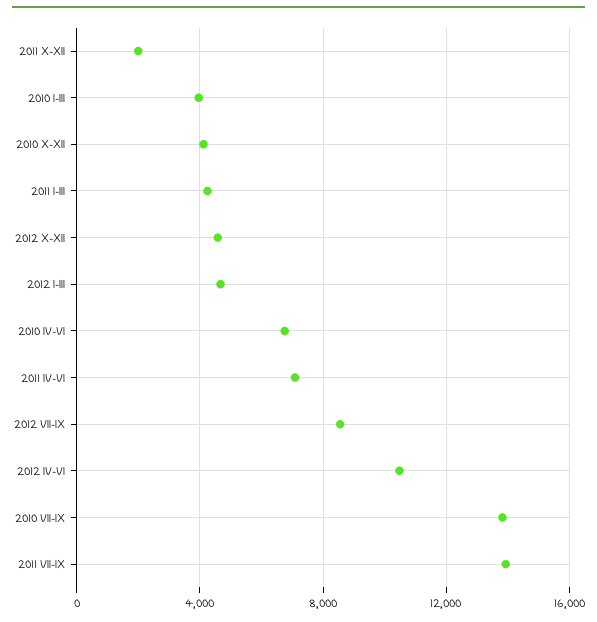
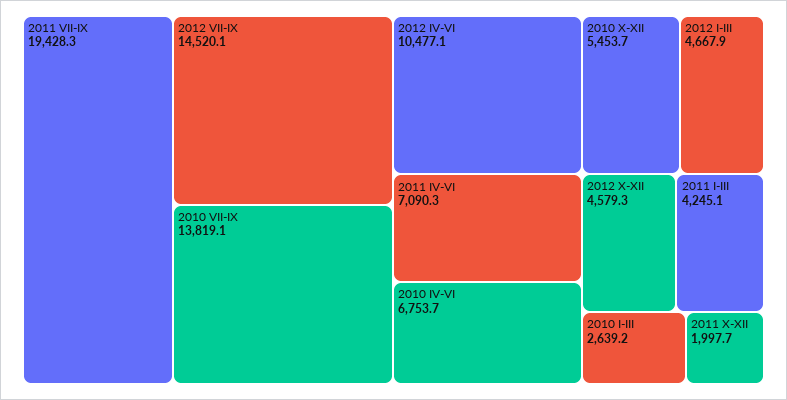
2010 I-III: 4000 -> 2639.2
2010 X-XII: 4000 -> 5453.7
2012 VII-IX: 8500 -> 14520.1
2011 VII-IX: 14000 -> 19428.3

